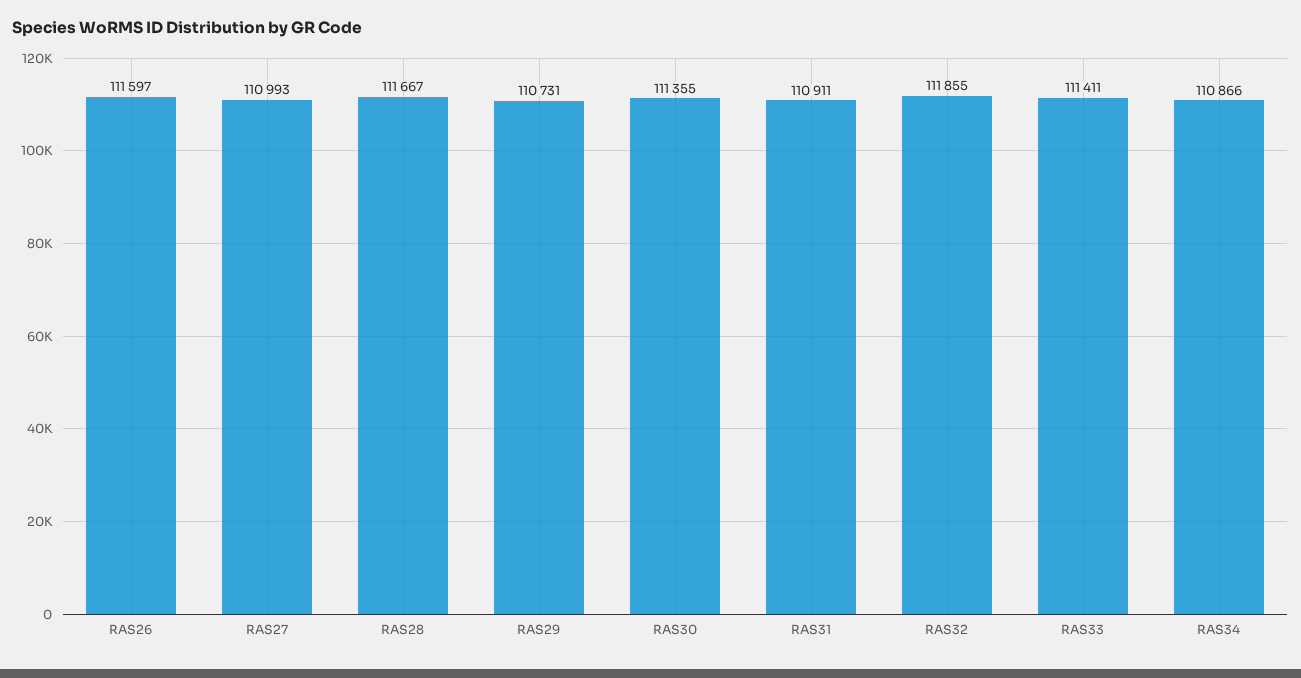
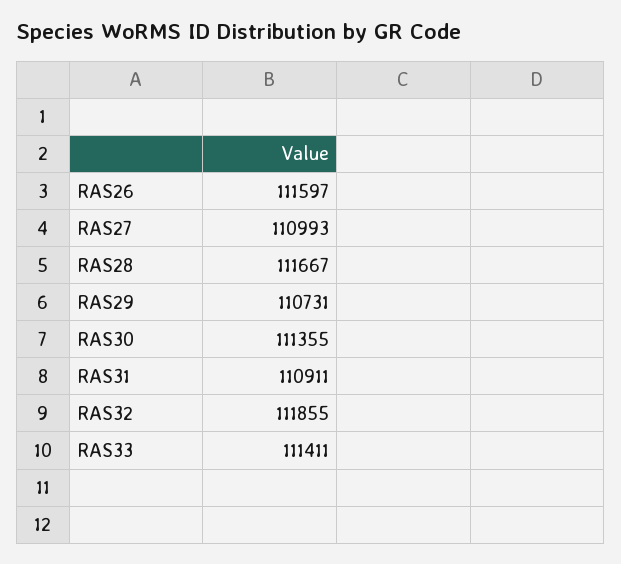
RAS34: 110866 -> none

